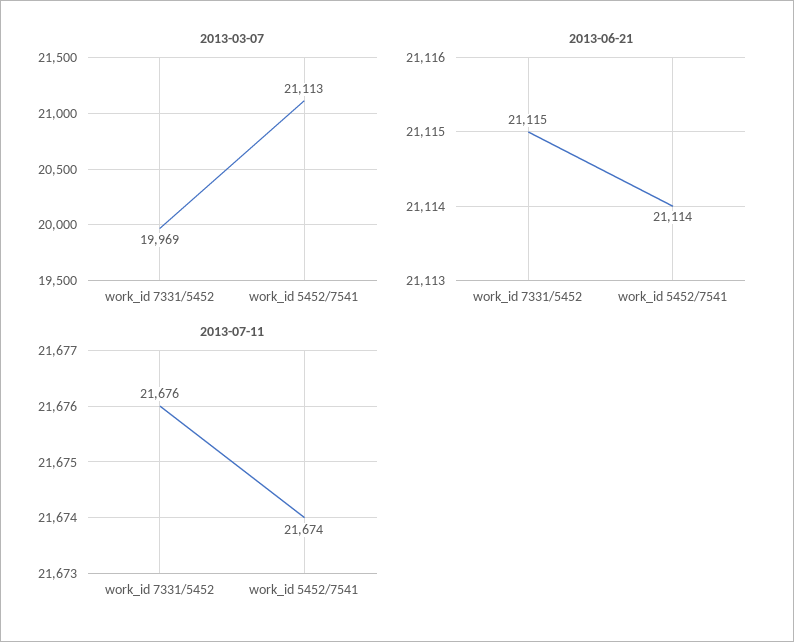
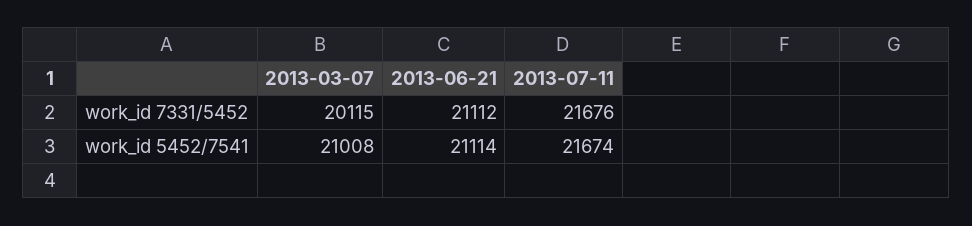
2013-03-07, work_id 7331/5452: 19969 -> 20115
2013-03-07, work_id 5452/7541: 21113 -> 21008
2013-06-21, work_id 7331/5452: 21115 -> 21112

